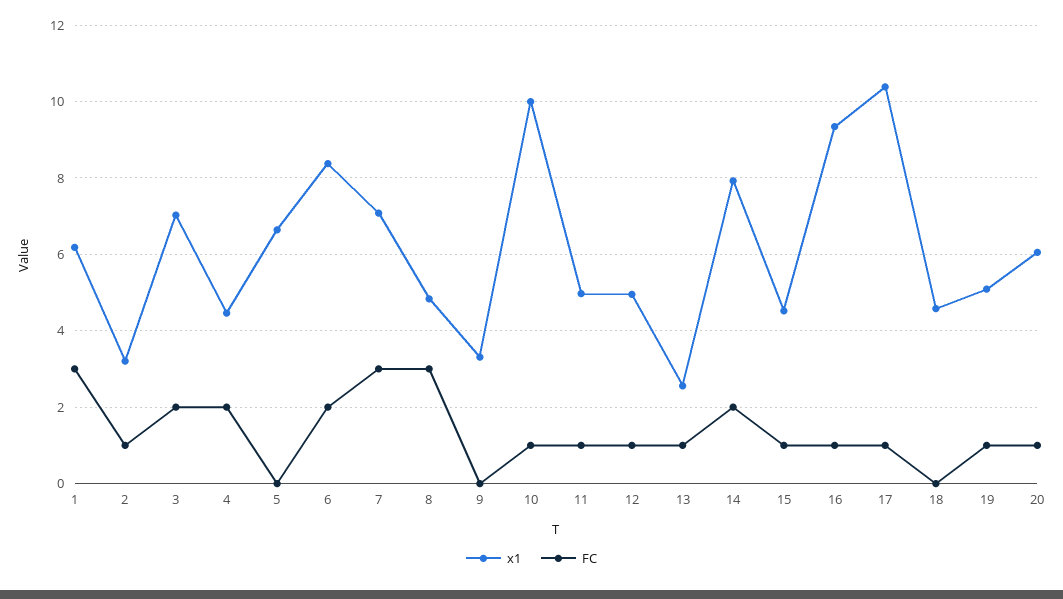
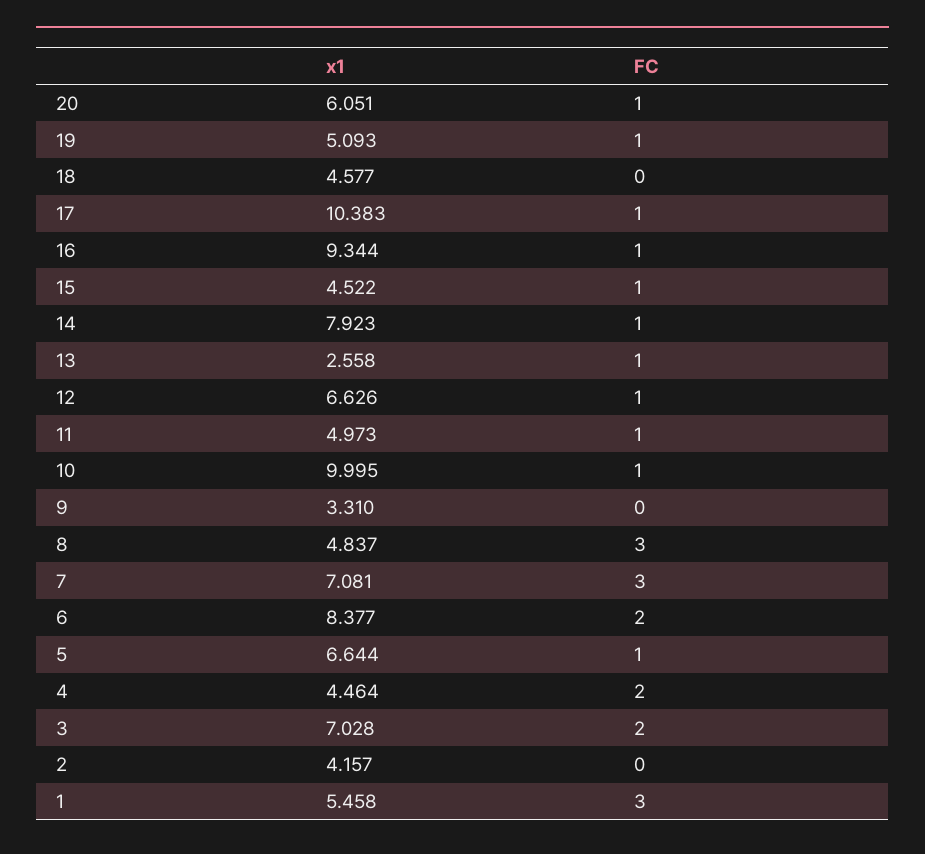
x1, 1: 6.2 -> 5.458
x1, 2: 3.2 -> 4.157
FC, 2: 1 -> 0
FC, 5: 0 -> 1
x1, 12: 5 -> 6.626
FC, 14: 2 -> 1

